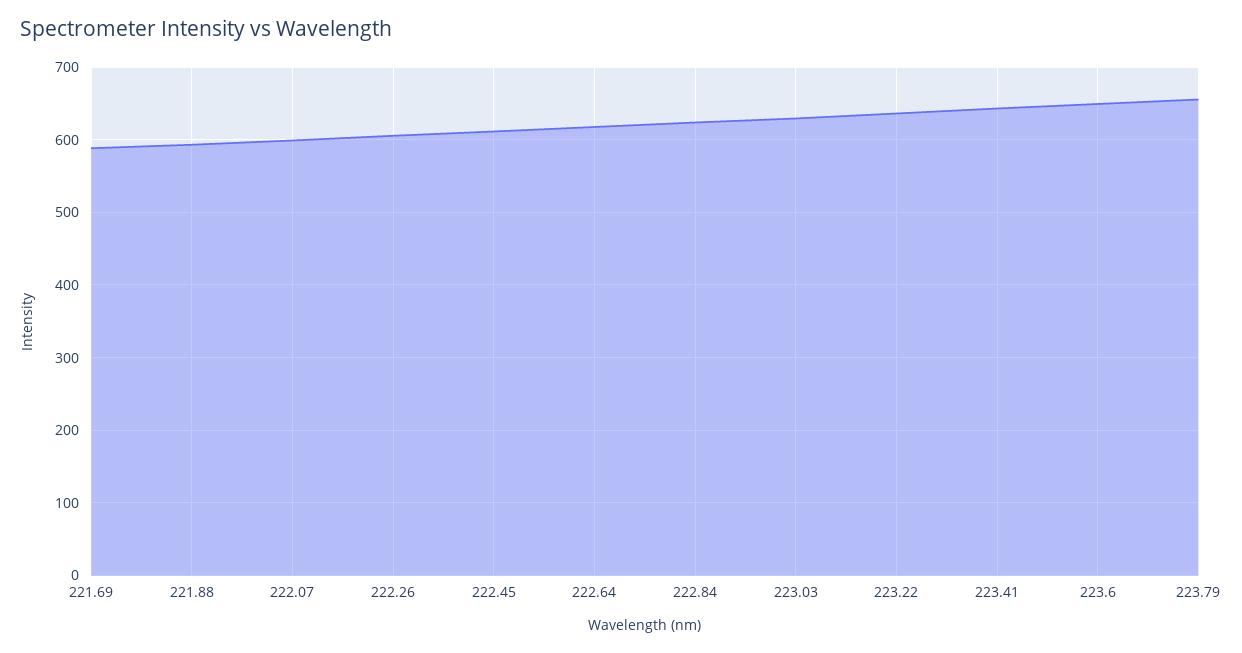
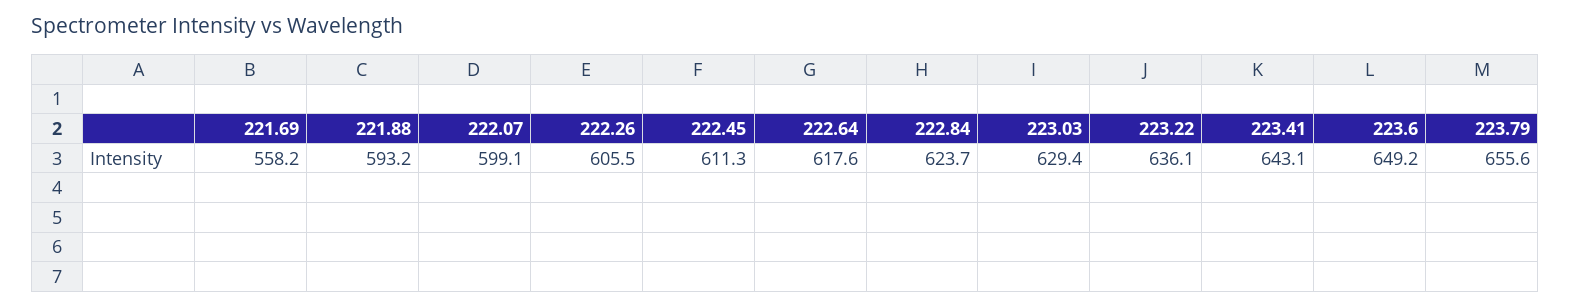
221.69: 590 -> 558.2

